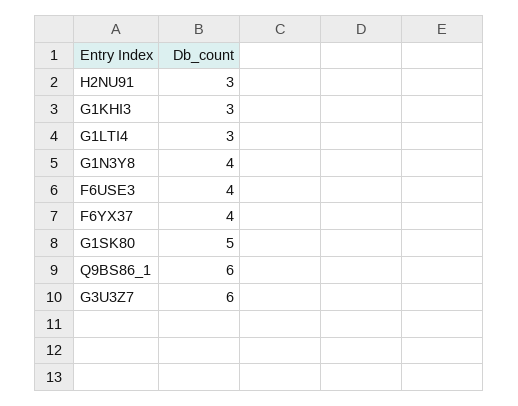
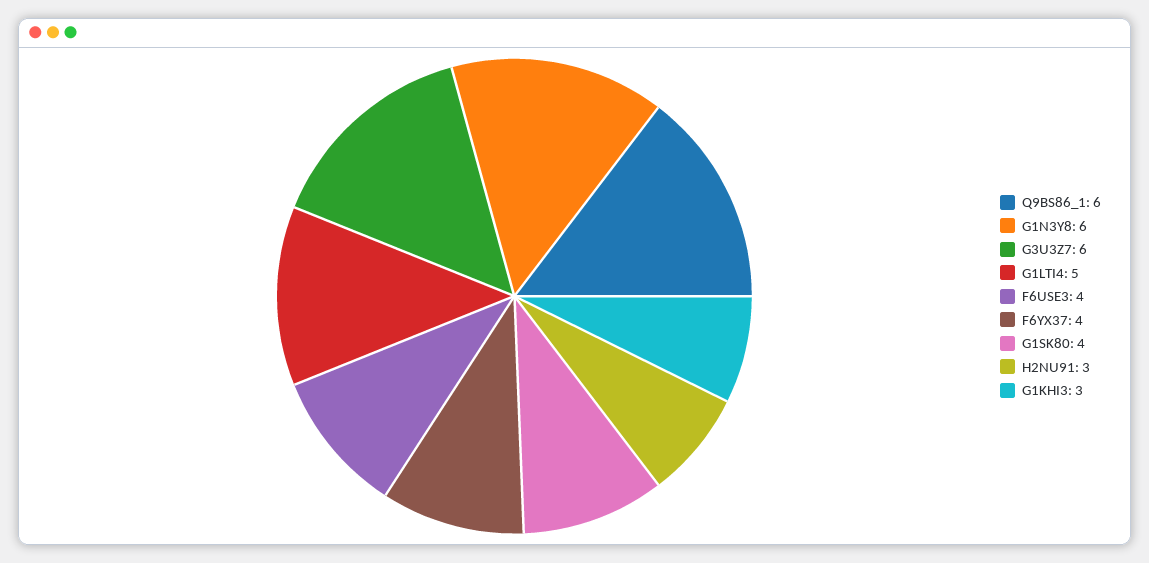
G1LTI4: 3 -> 5
G1N3Y8: 4 -> 6
G1SK80: 5 -> 4

